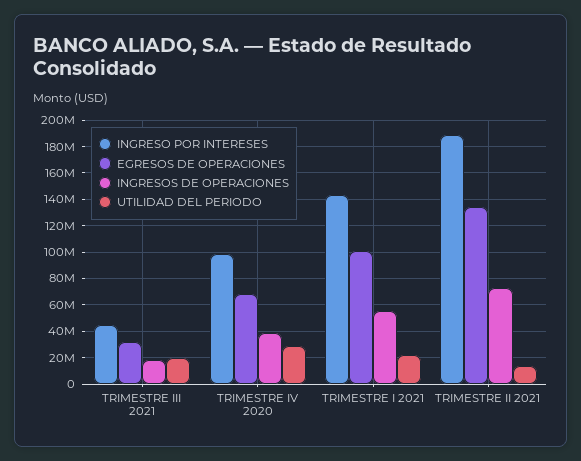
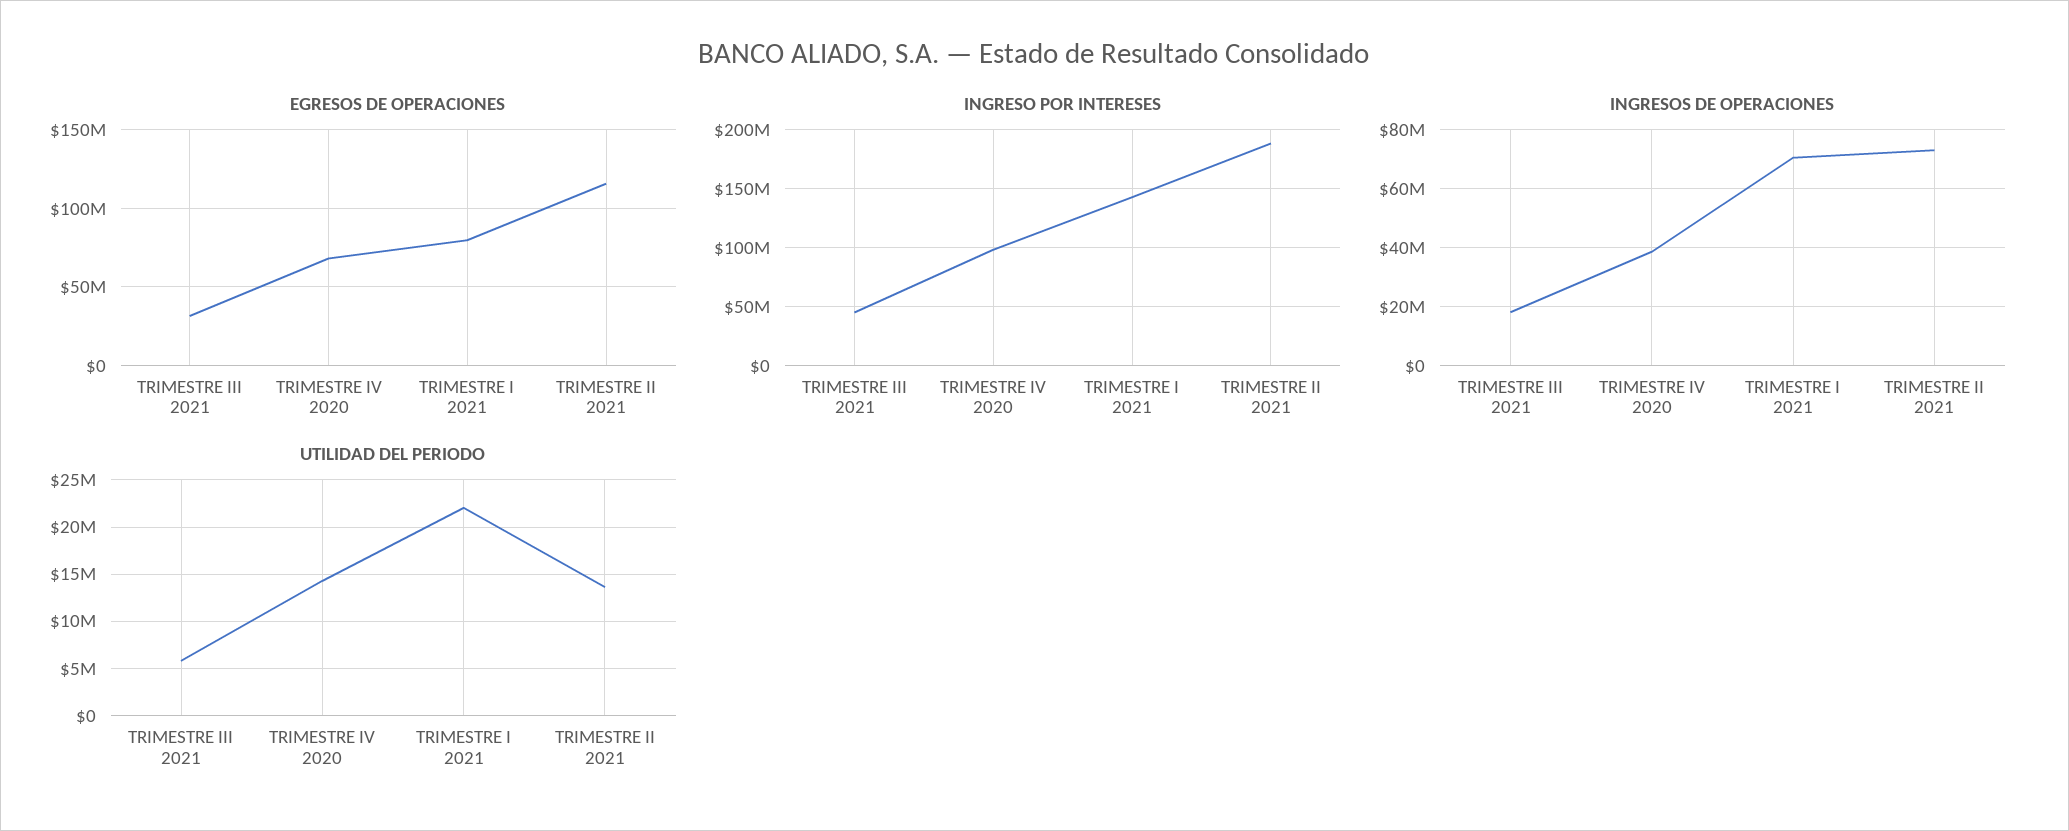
UTILIDAD DEL PERIODO, TRIMESTRE III 2021: 20000000 -> 6000000
UTILIDAD DEL PERIODO, TRIMESTRE IV 2020: 30000000 -> 14000000
EGRESOS DE OPERACIONES, TRIMESTRE I 2021: 100000000 -> 80000000
INGRESOS DE OPERACIONES, TRIMESTRE I 2021: 55000000 -> 70000000
EGRESOS DE OPERACIONES, TRIMESTRE II 2021: 135000000 -> 115000000

